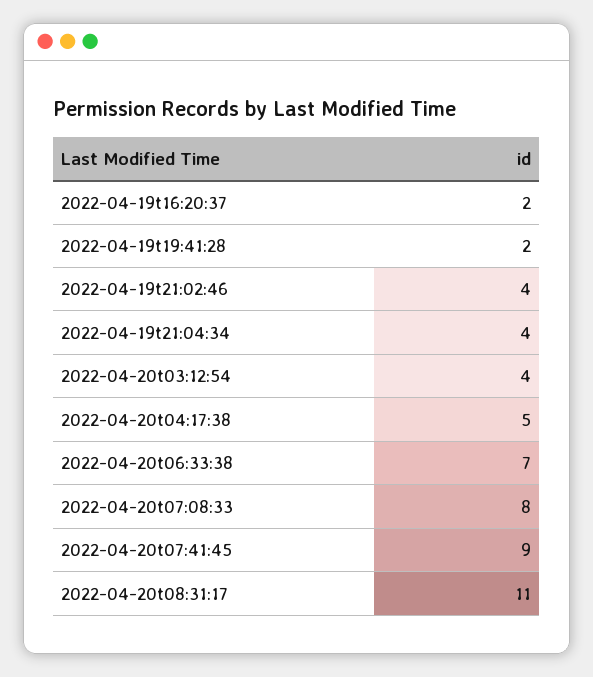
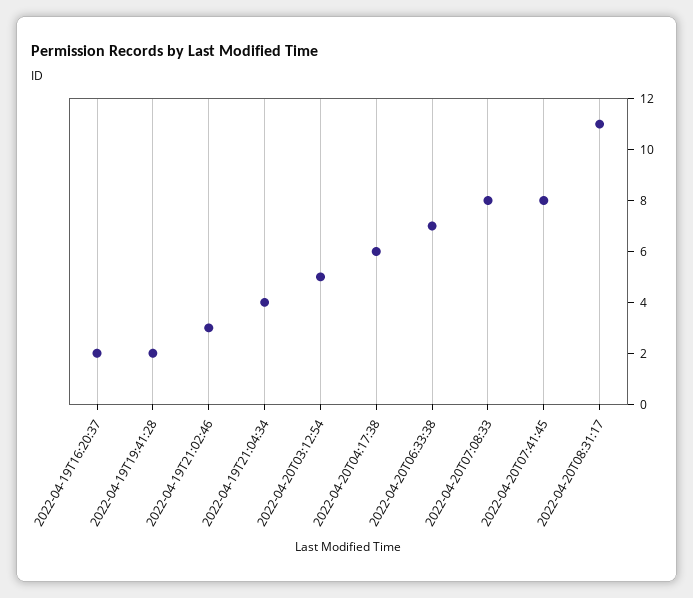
2022-04-19t21:02:46: 4 -> 3
2022-04-20t03:12:54: 4 -> 5
2022-04-20t04:17:38: 5 -> 6
2022-04-20t07:41:45: 9 -> 8

